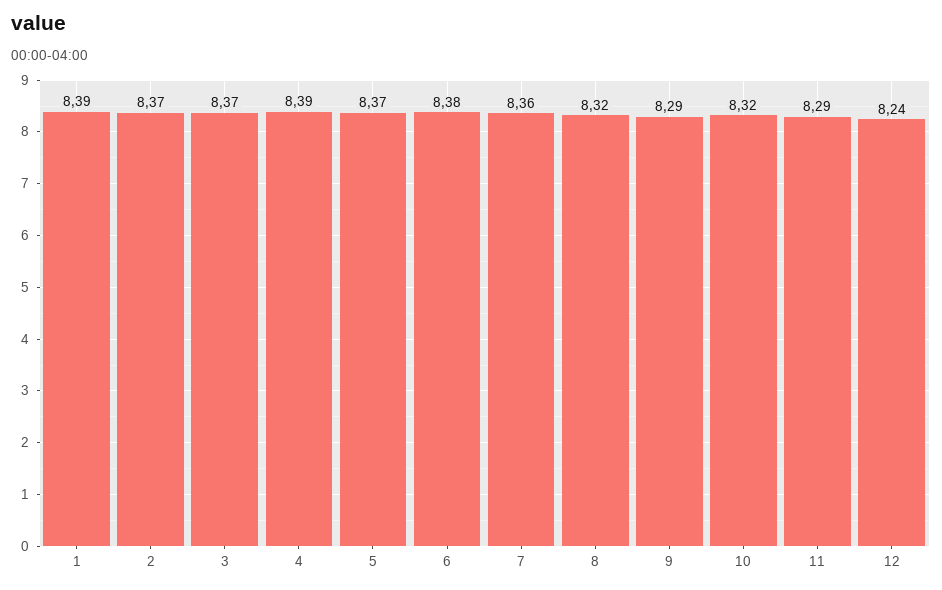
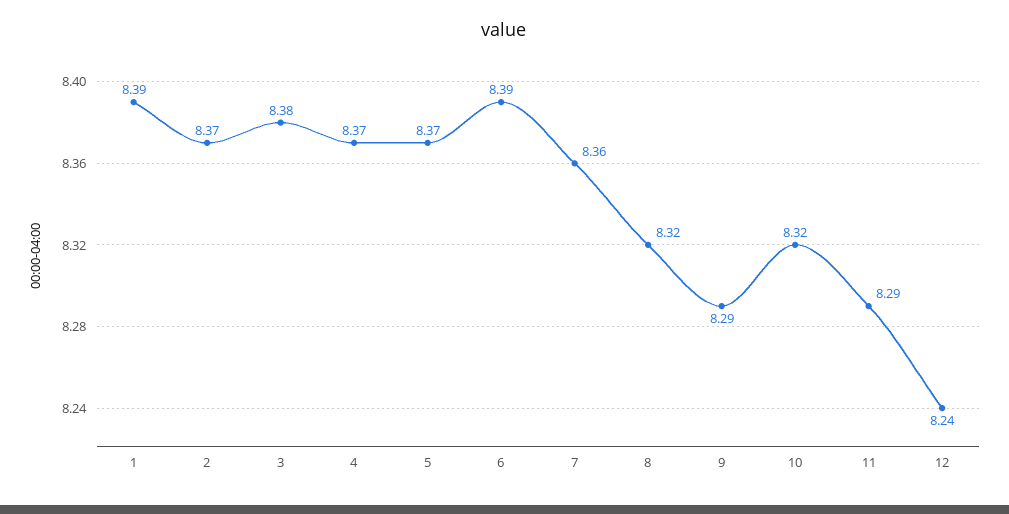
3: 8.37 -> 8.38
4: 8.39 -> 8.37
6: 8.38 -> 8.39

